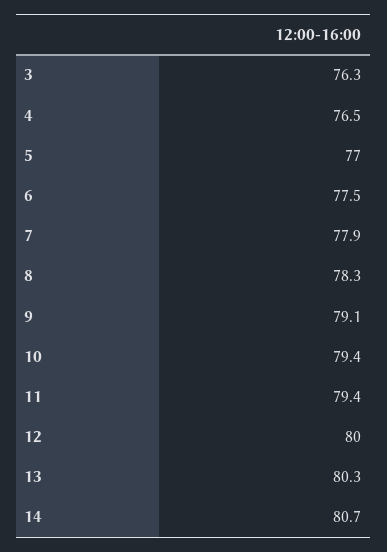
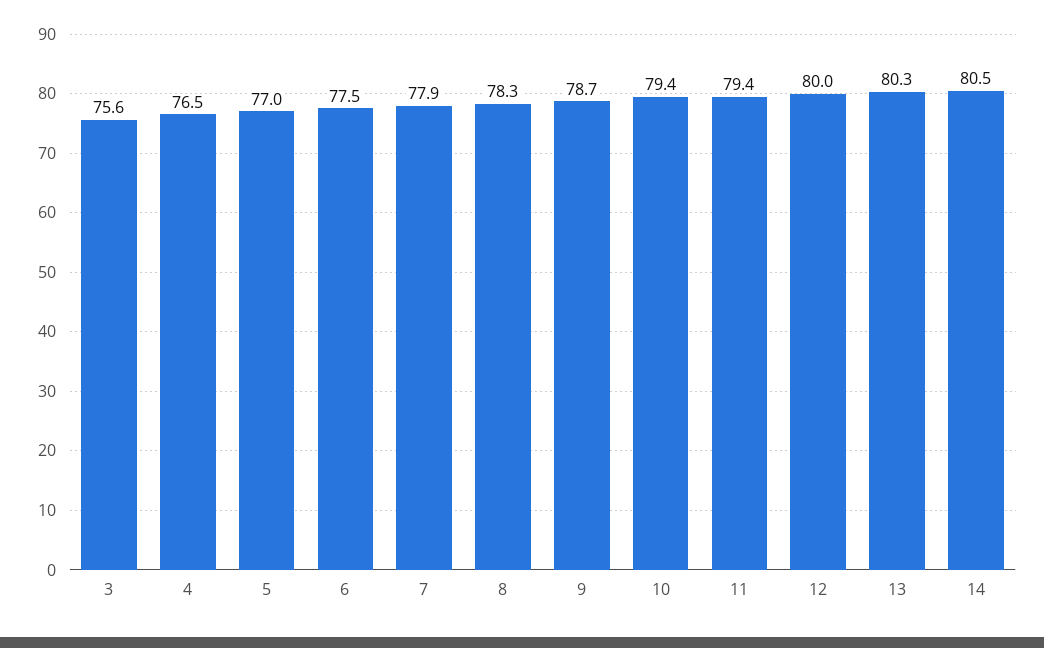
3: 76.3 -> 75.6
9: 79.1 -> 78.7
14: 80.7 -> 80.5

